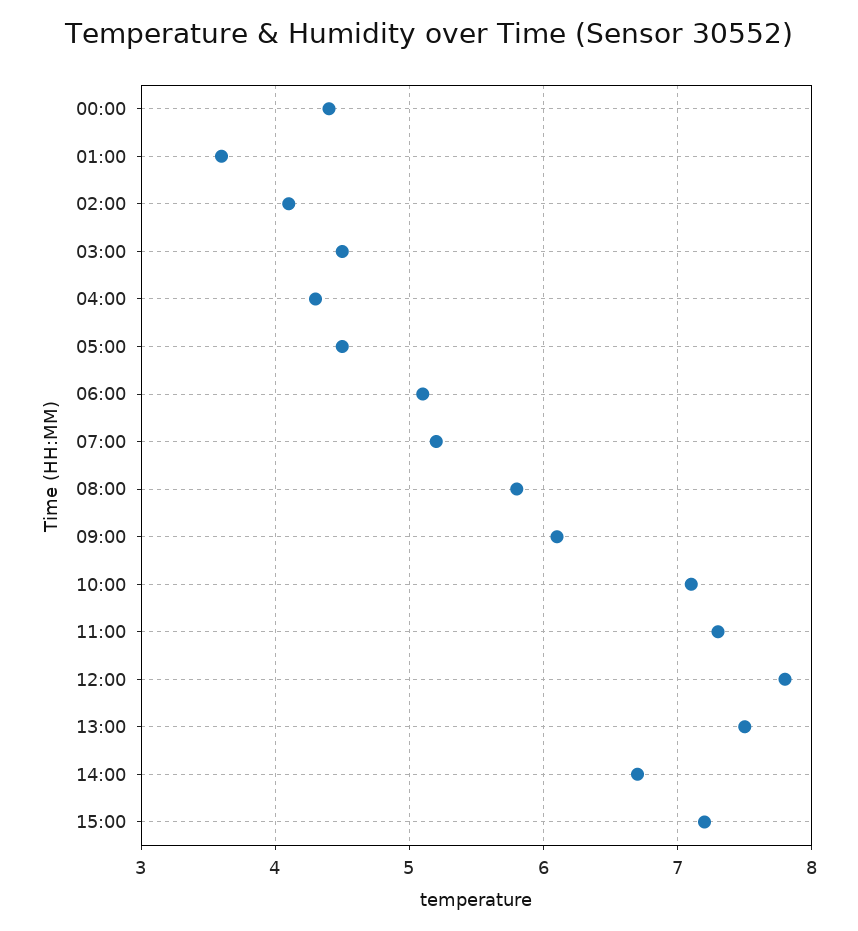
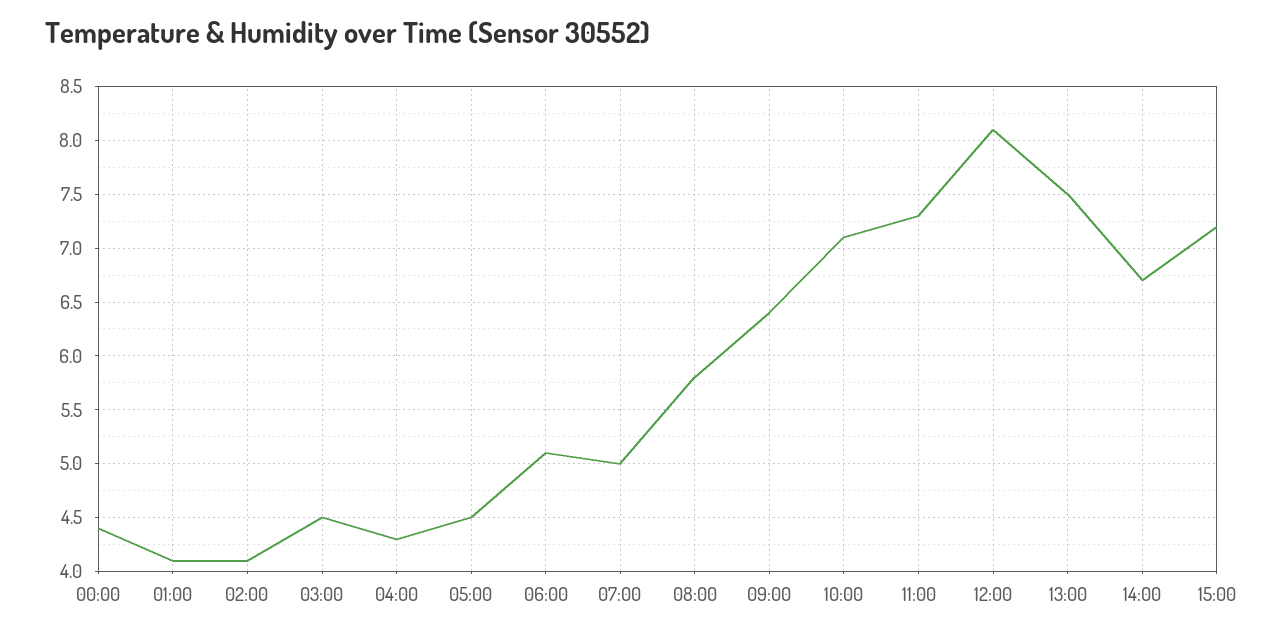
01:00: 3.6 -> 4.1
07:00: 5.2 -> 5
09:00: 6.1 -> 6.4
12:00: 7.8 -> 8.1

